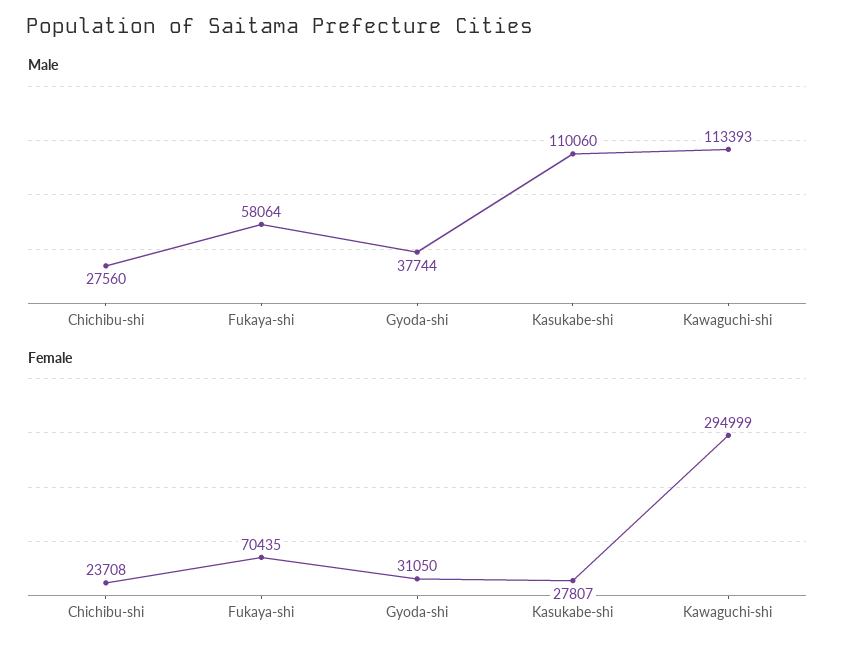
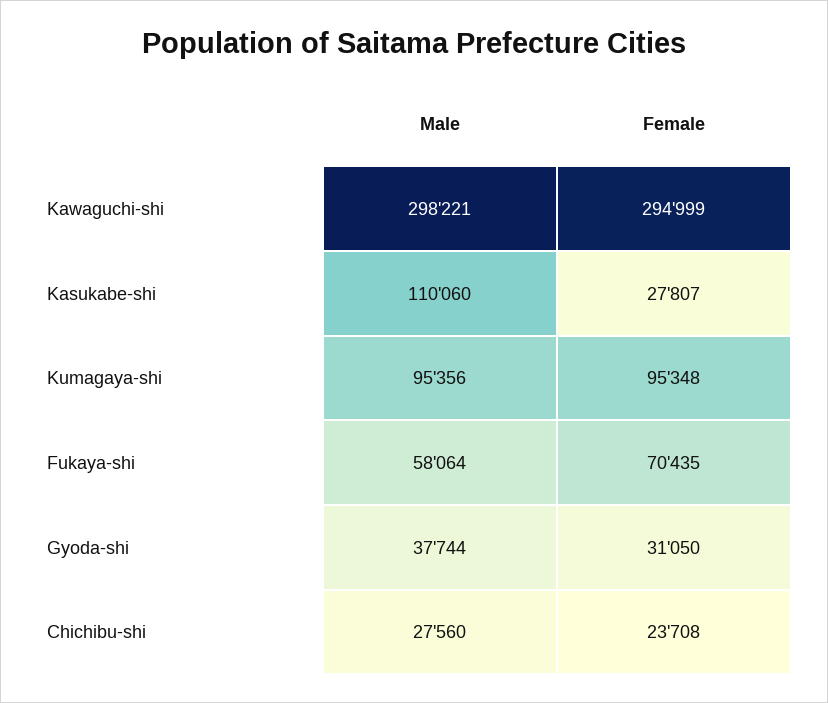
Male, Kawaguchi-shi: 113393 -> 298221
Male, Kumagaya-shi: none -> 95356
Female, Kumagaya-shi: none -> 95348

